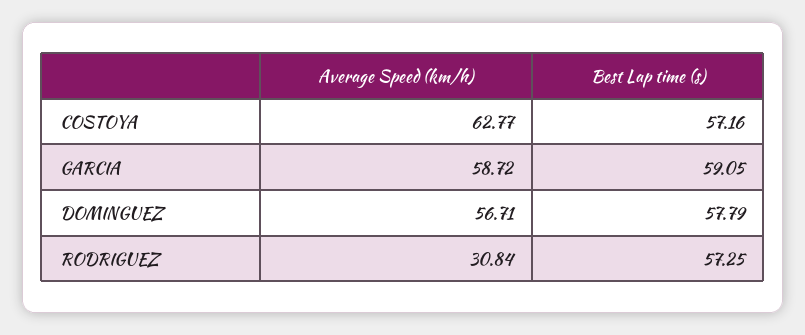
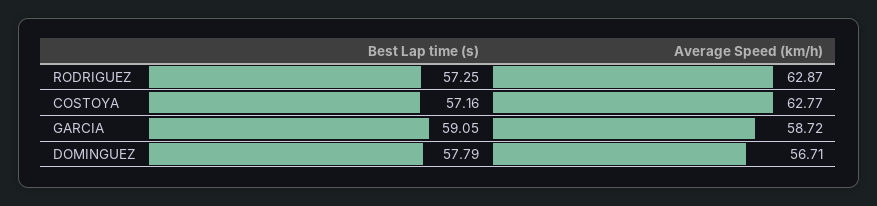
Average Speed (km/h), RODRIGUEZ: 30.84 -> 62.87

